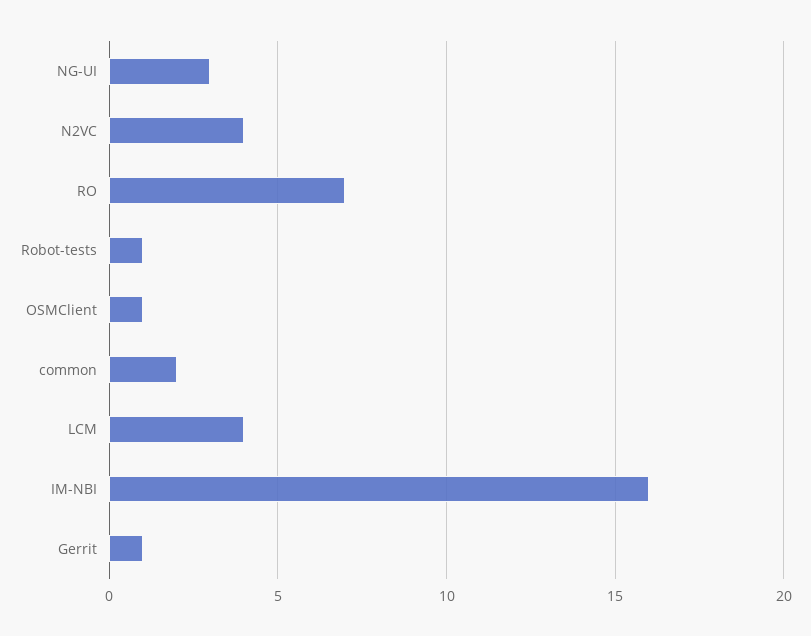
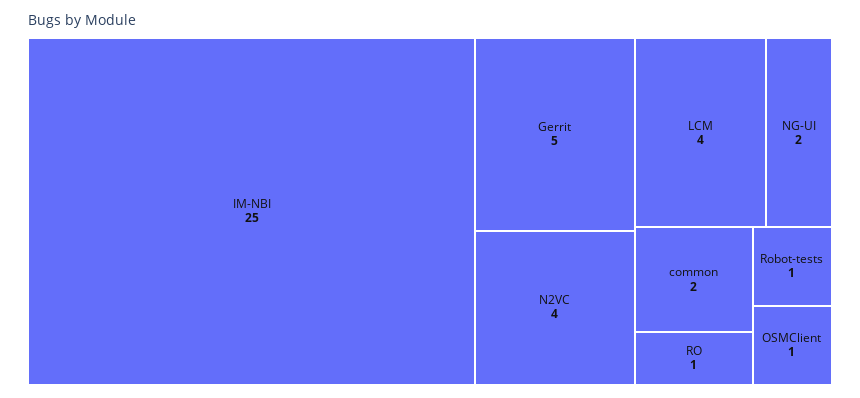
NG-UI: 3 -> 2
RO: 7 -> 1
IM-NBI: 16 -> 25
Gerrit: 1 -> 5

